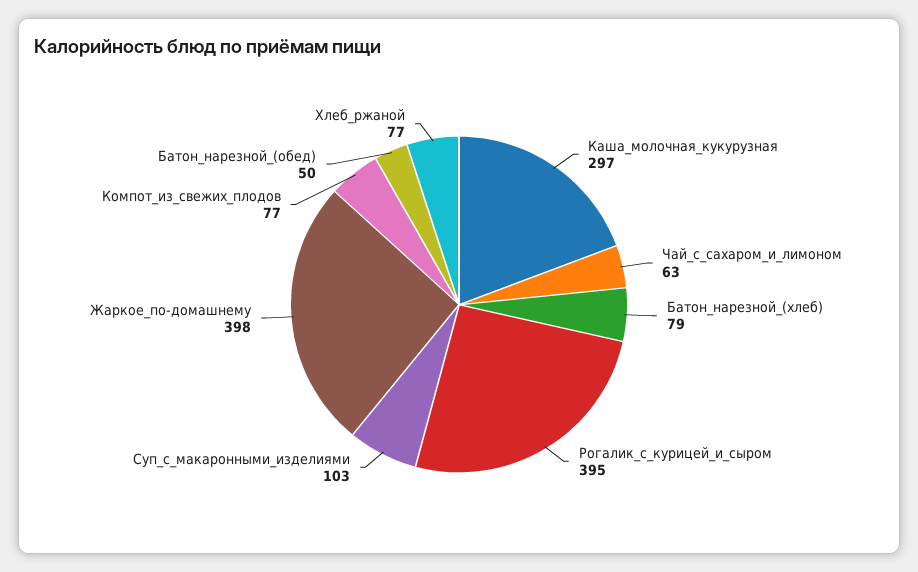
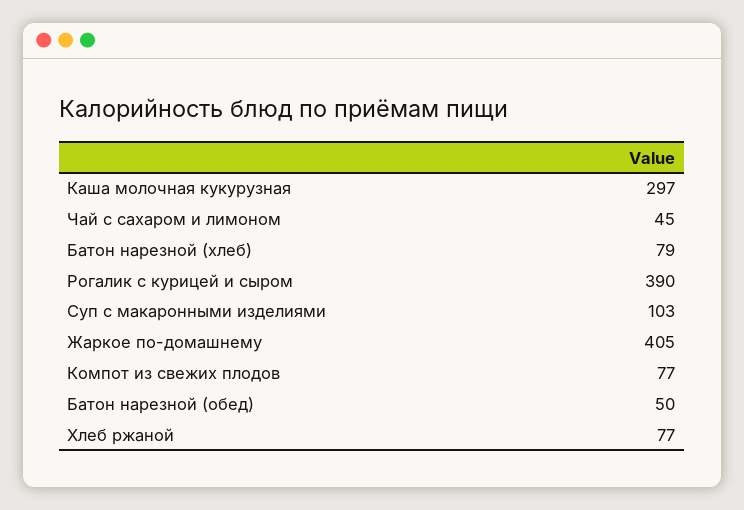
Чай_с_сахаром_и_лимоном: 63 -> 45
Рогалик_с_курицей_и_сыром: 395 -> 390
Жаркое_по-домашнему: 398 -> 405

